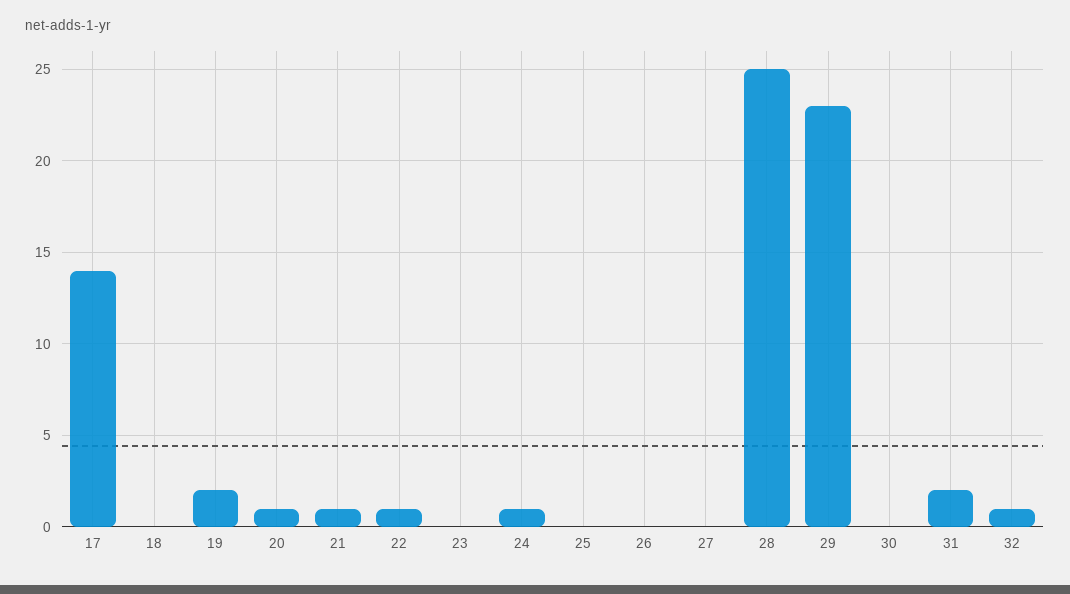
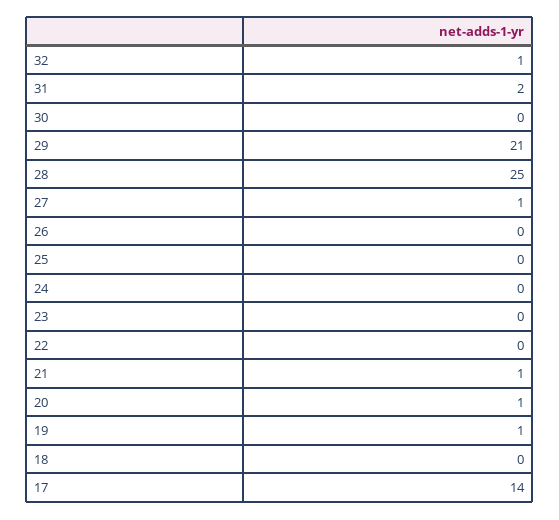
19: 2 -> 1
22: 1 -> 0
24: 1 -> 0
27: 0 -> 1
29: 23 -> 21

